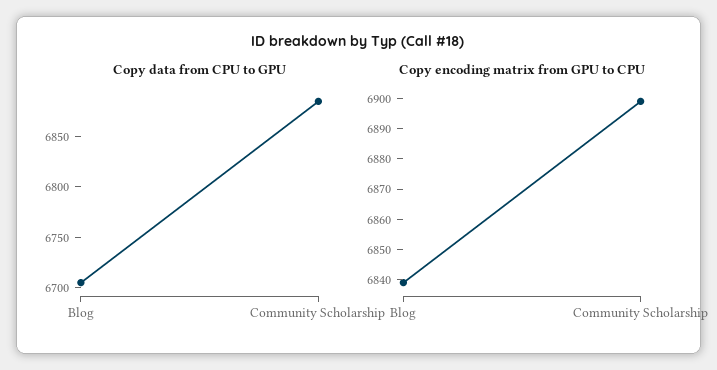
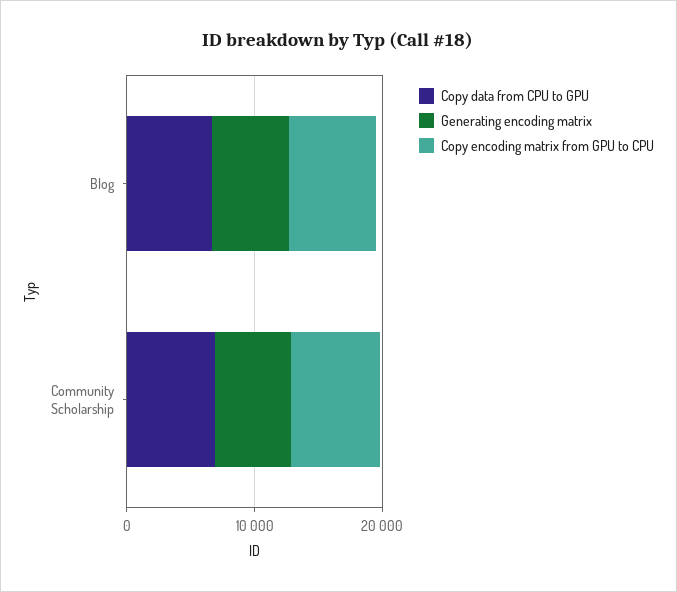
Generating encoding matrix, Blog: none -> 6000
Generating encoding matrix, Community Scholarship: none -> 6000

